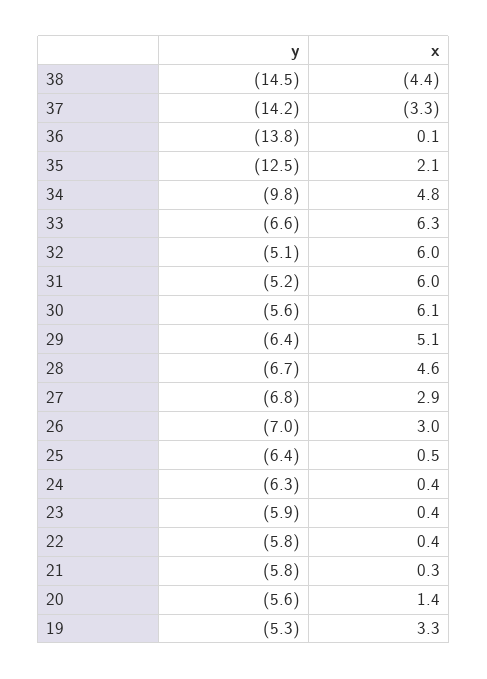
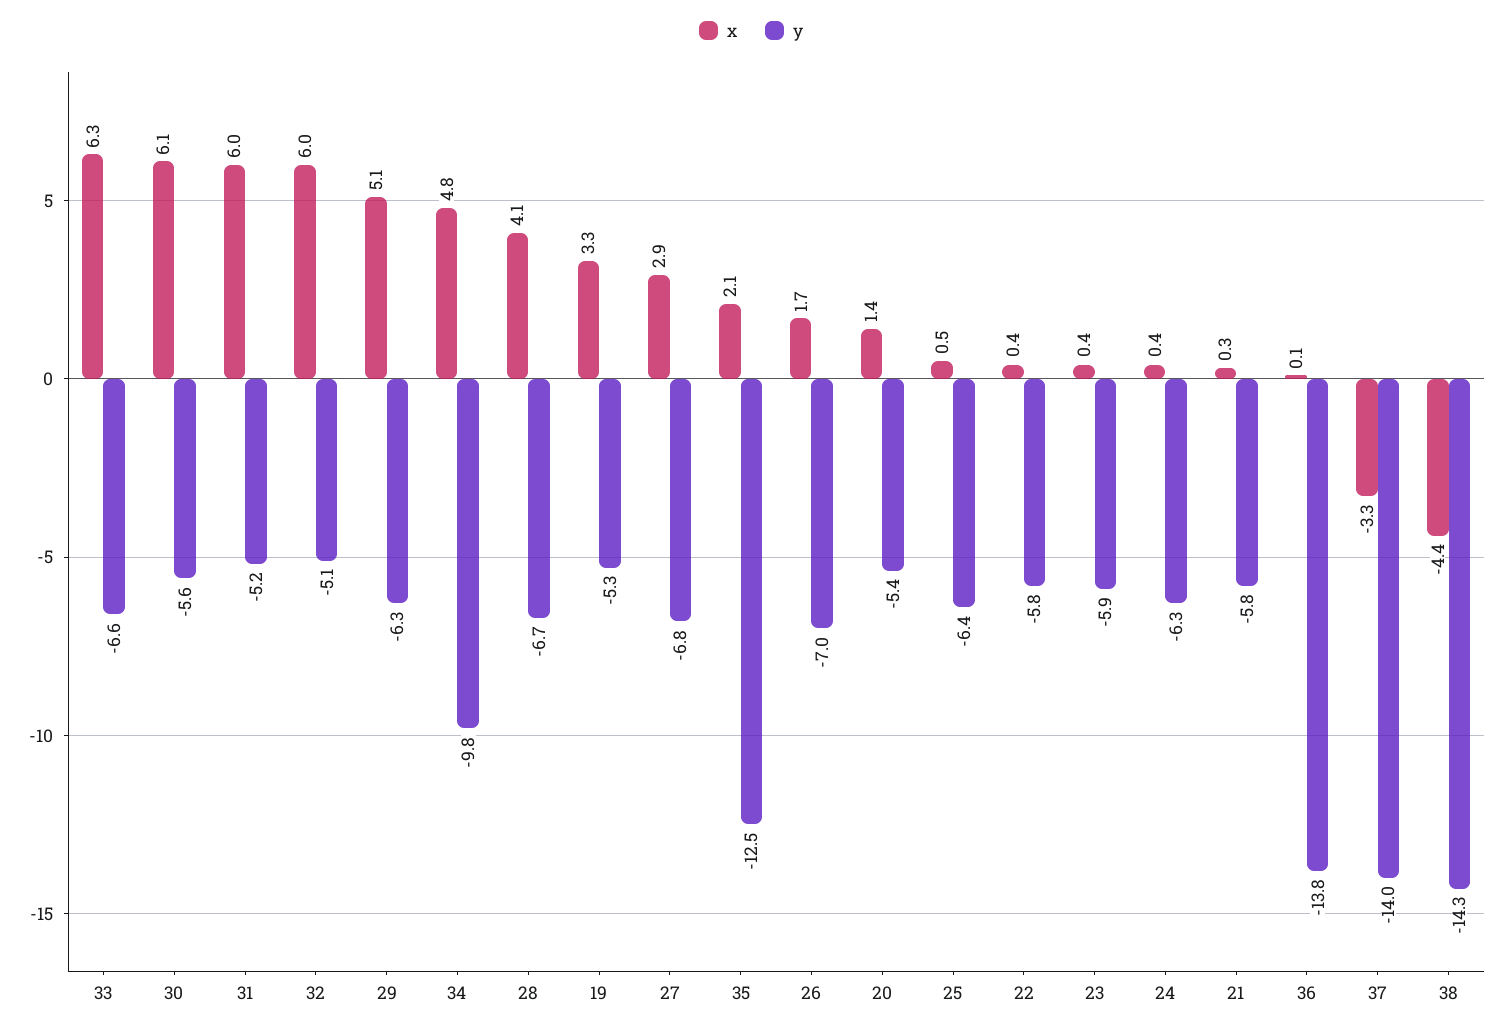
y, 38: -14.5 -> -14.3
y, 37: -14.2 -> -14
y, 29: -6.4 -> -6.3
x, 28: 4.6 -> 4.1
x, 26: 3 -> 1.7
y, 20: -5.6 -> -5.4

